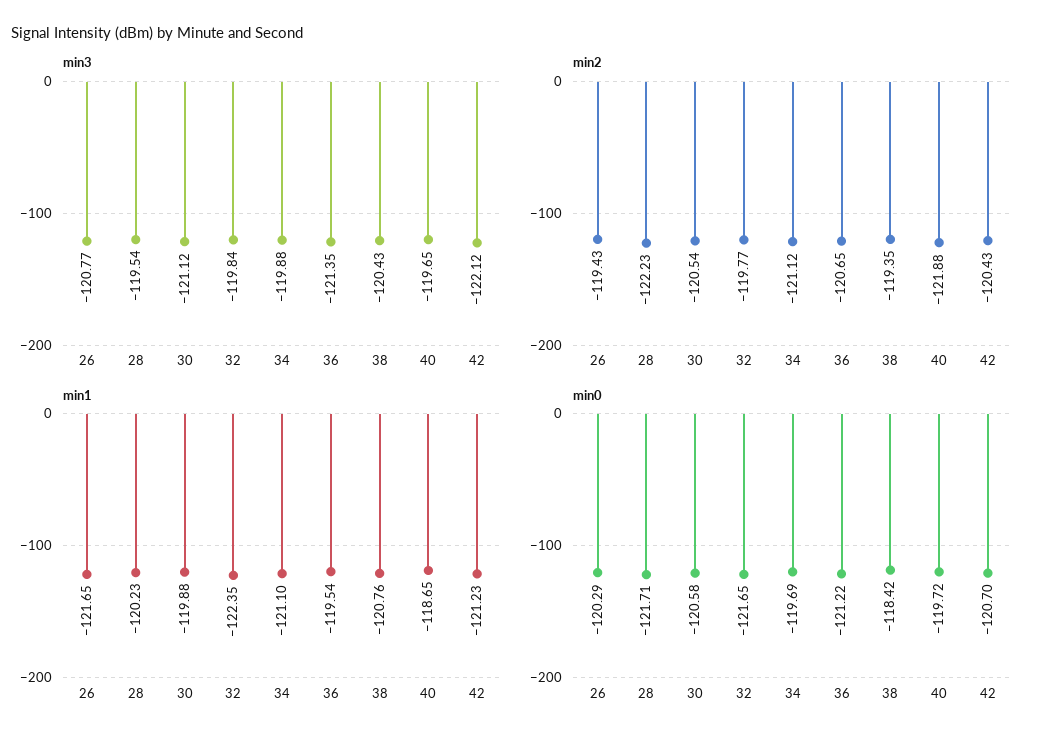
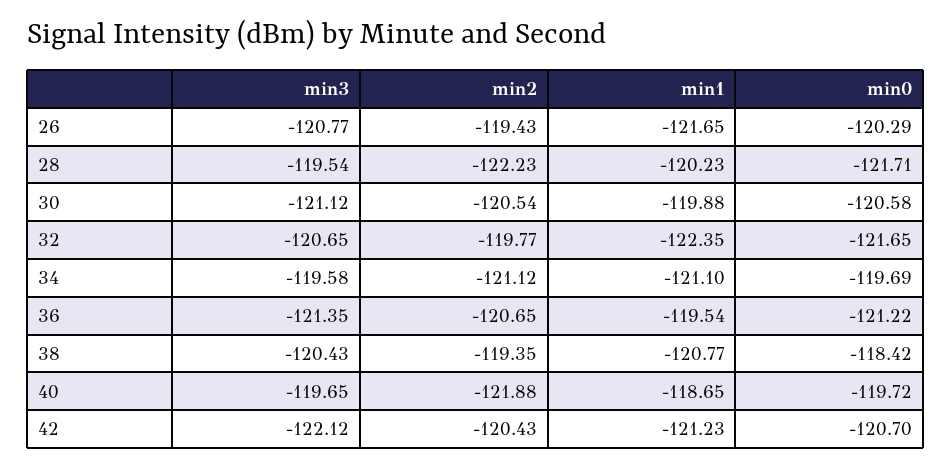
min3, 32: -119.84 -> -120.65
min3, 34: -119.88 -> -119.58
min1, 38: -120.76 -> -120.77

